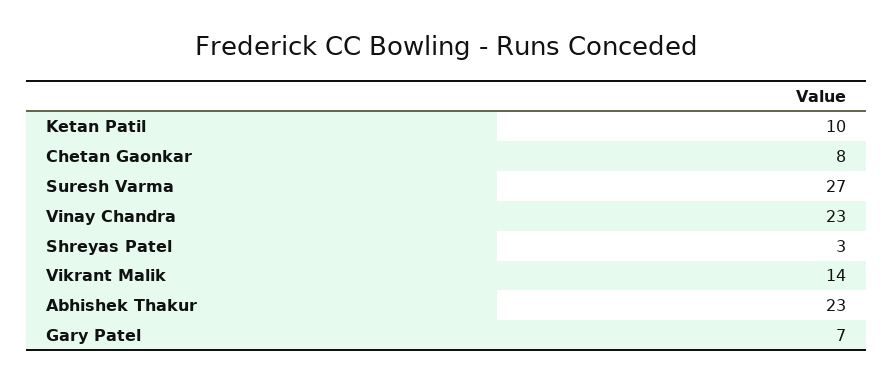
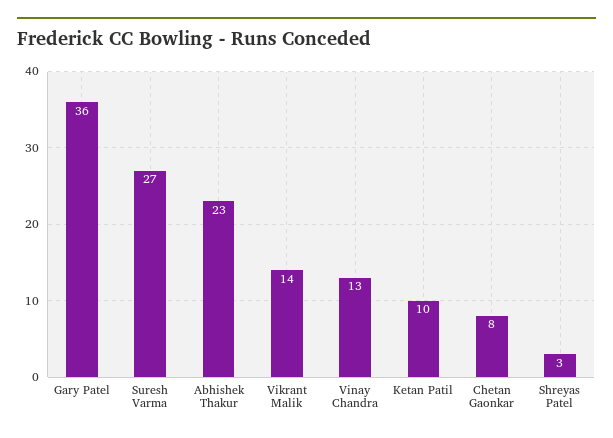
Vinay Chandra: 23 -> 13
Gary Patel: 7 -> 36

